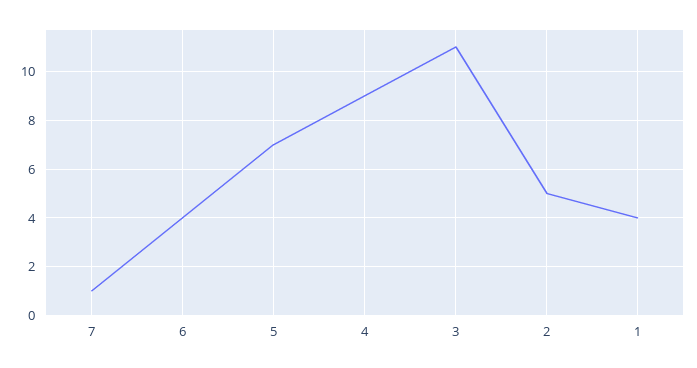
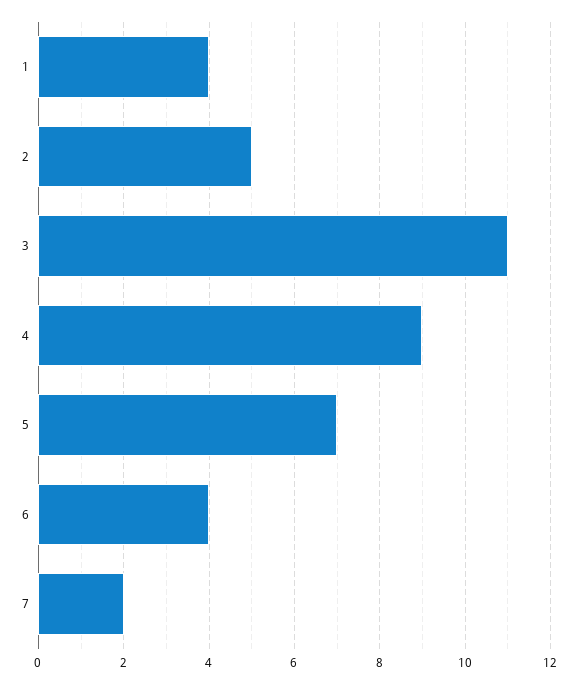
7: 1 -> 2

